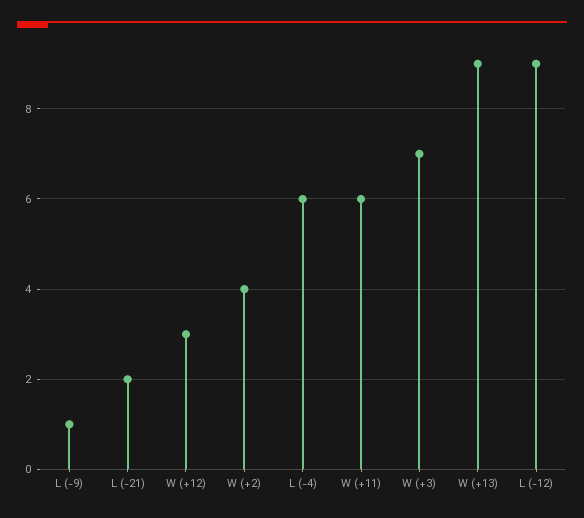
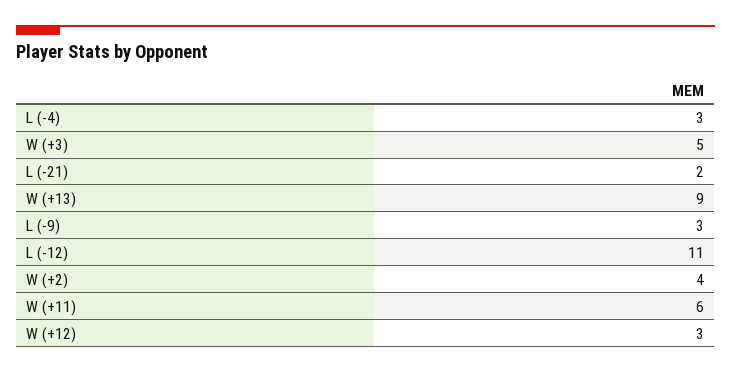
L (-9): 1 -> 3
L (-4): 6 -> 3
W (+3): 7 -> 5
L (-12): 9 -> 11

